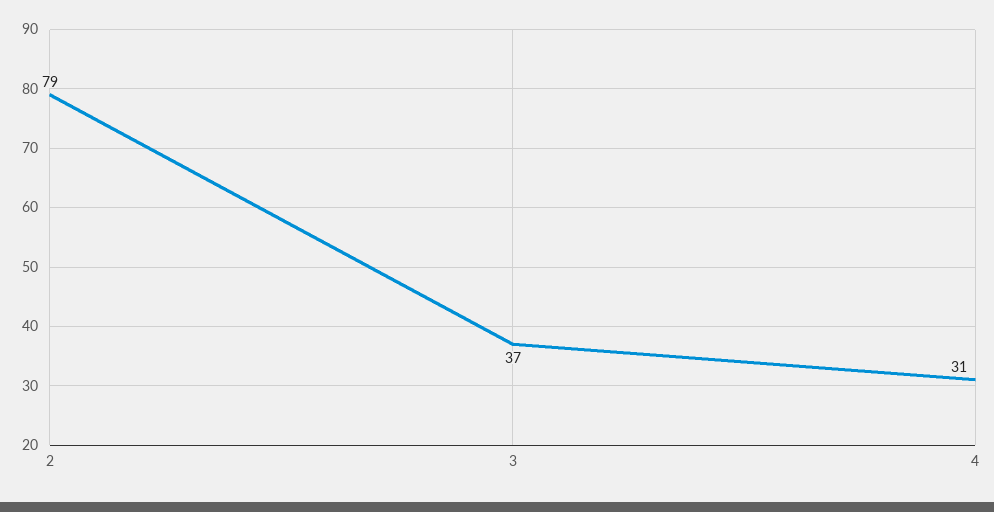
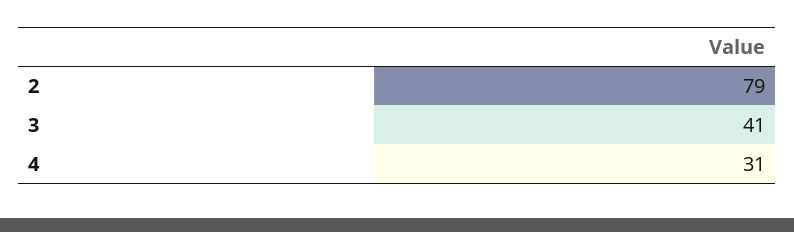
3: 37 -> 41

